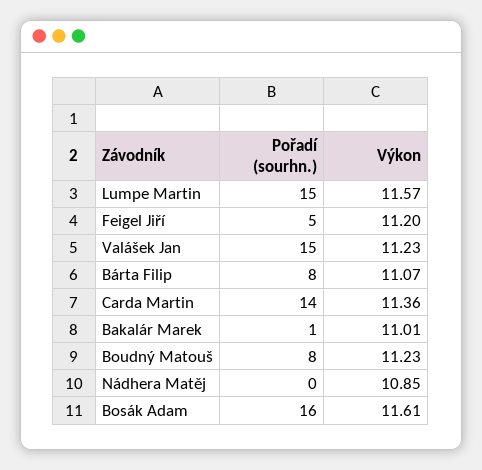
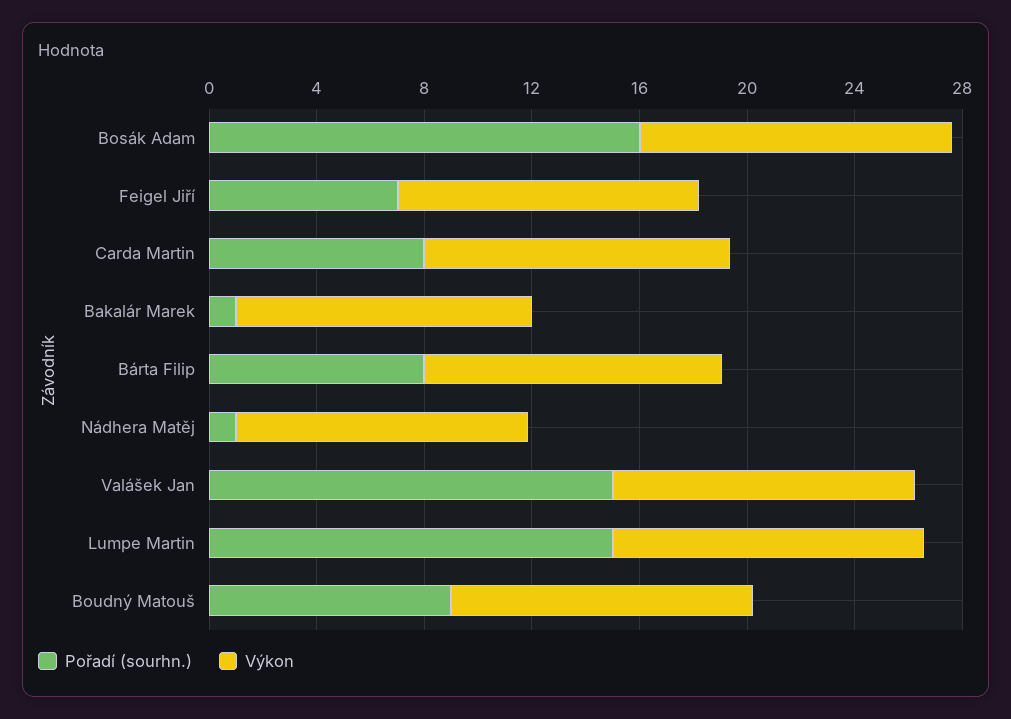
Pořadí (sourhn.), Feigel Jiří: 5 -> 7
Pořadí (sourhn.), Carda Martin: 14 -> 8
Pořadí (sourhn.), Boudný Matouš: 8 -> 9
Pořadí (sourhn.), Nádhera Matěj: 0 -> 1

